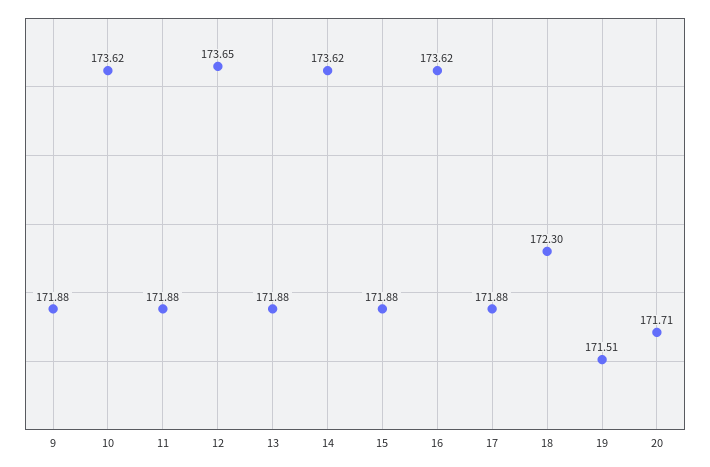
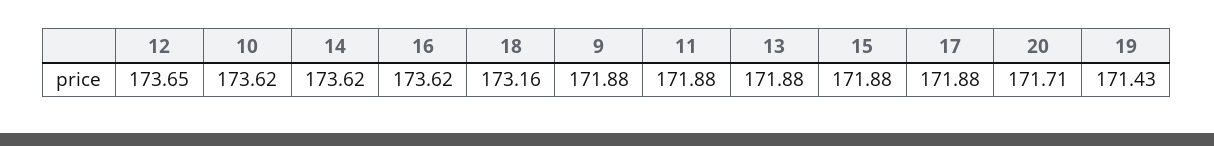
18: 172.3 -> 173.16
19: 171.51 -> 171.43

